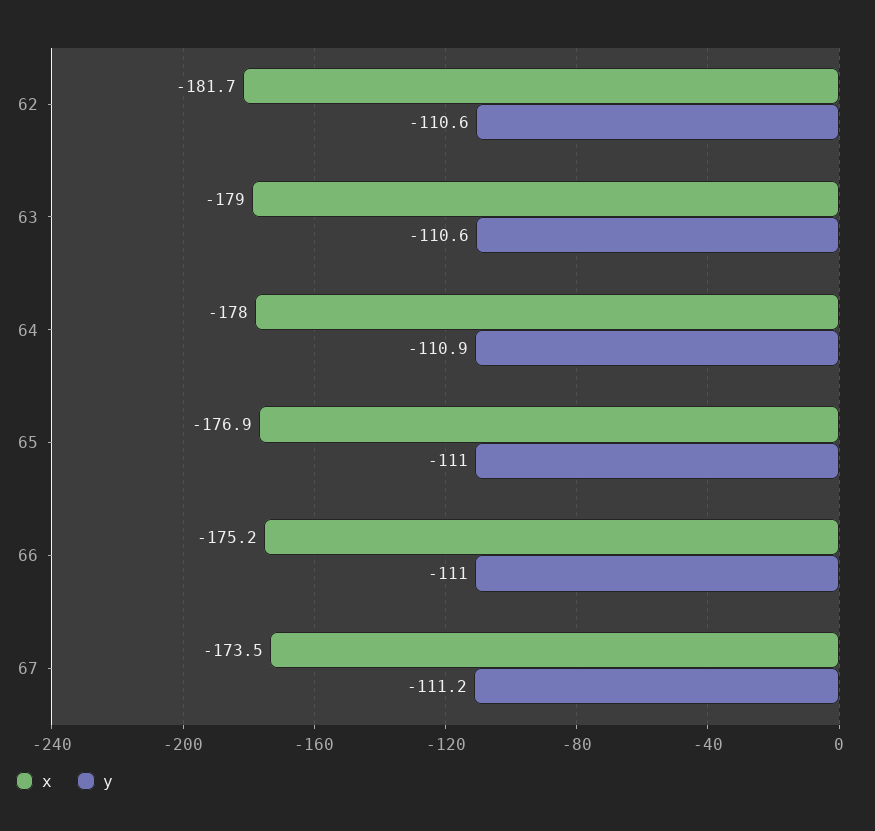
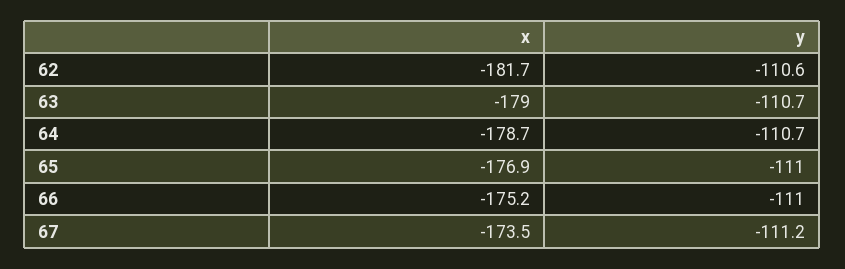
y, 63: -110.6 -> -110.7
x, 64: -178 -> -178.7
y, 64: -110.9 -> -110.7

